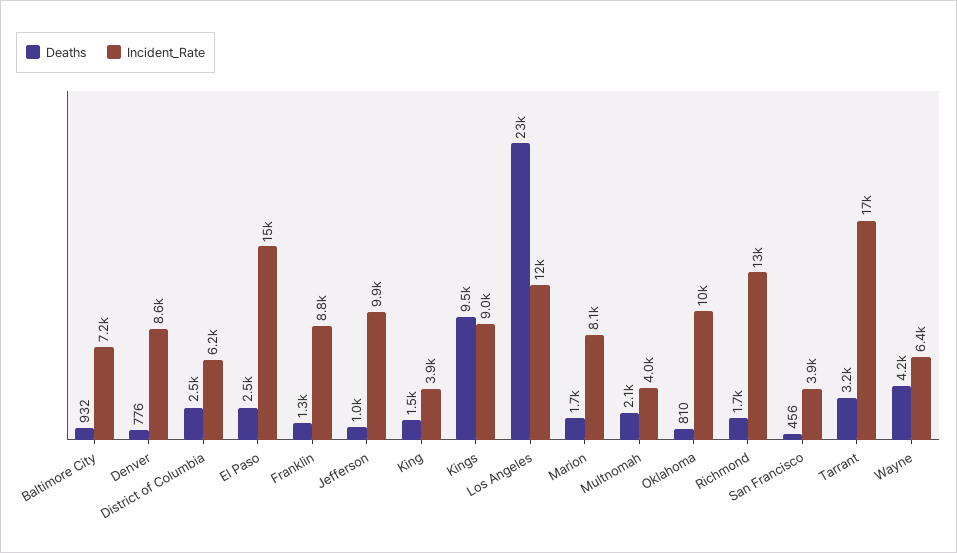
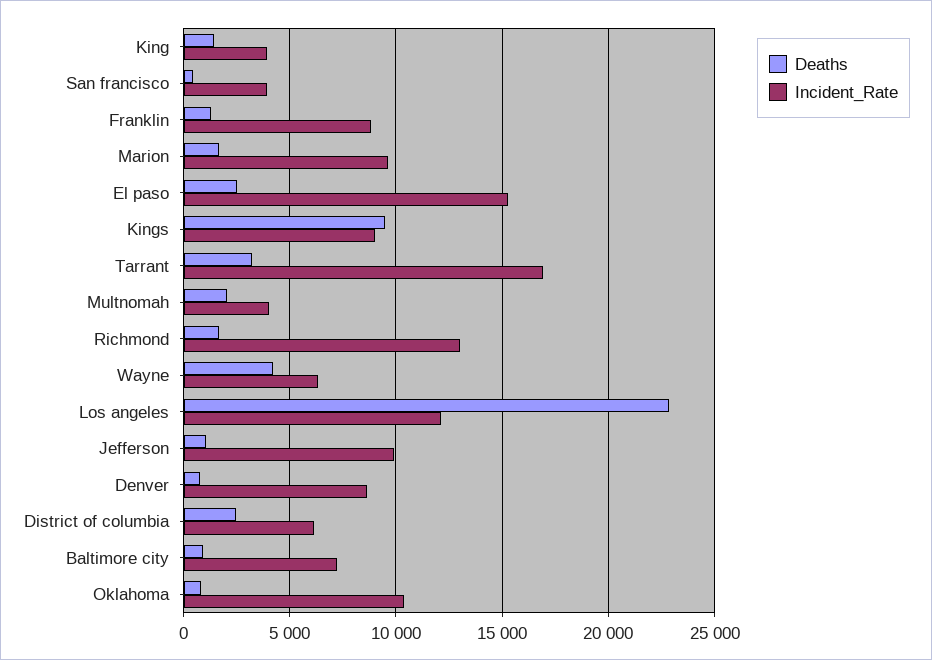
Incident_Rate, Marion: 8100 -> 9500

